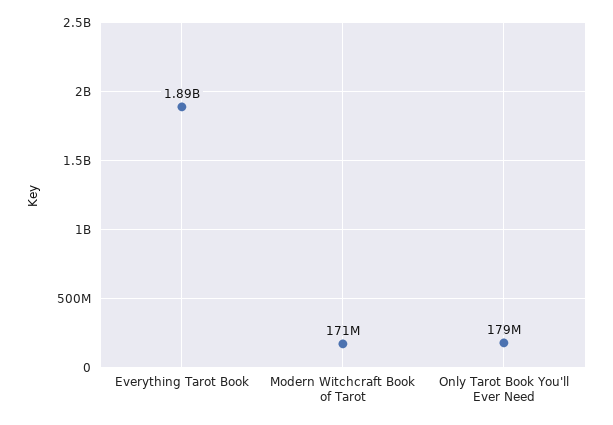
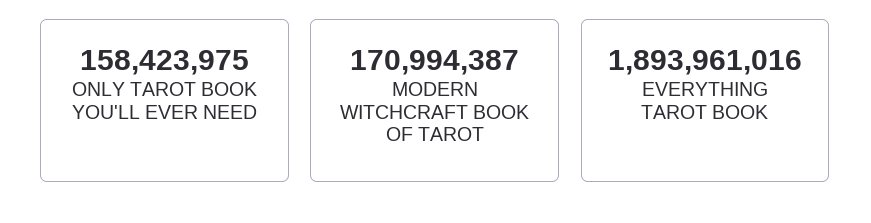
Only Tarot Book You'll Ever Need: 179000000 -> 158423975

